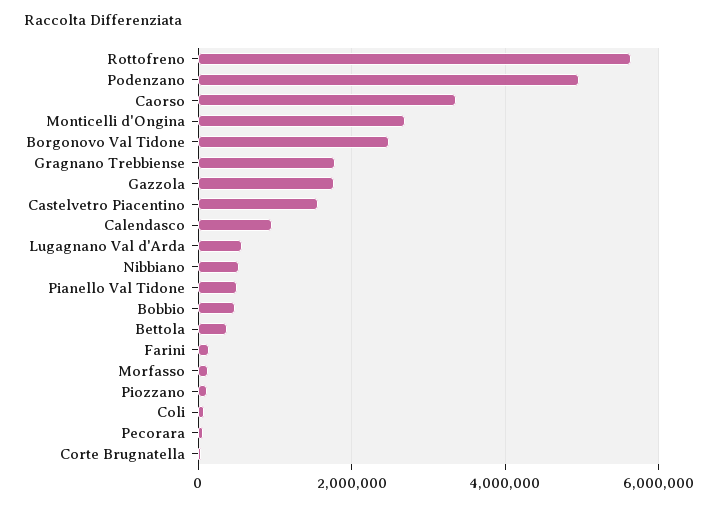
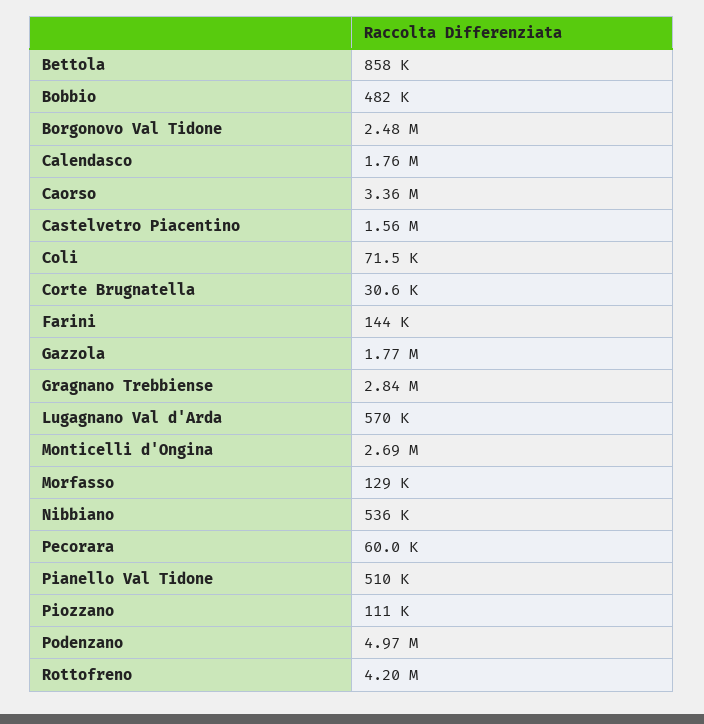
Rottofreno: 5600000 -> 4200000
Gragnano Trebbiense: 1800000 -> 2840000
Calendasco: 1000000 -> 1760000
Bettola: 400000 -> 858000

